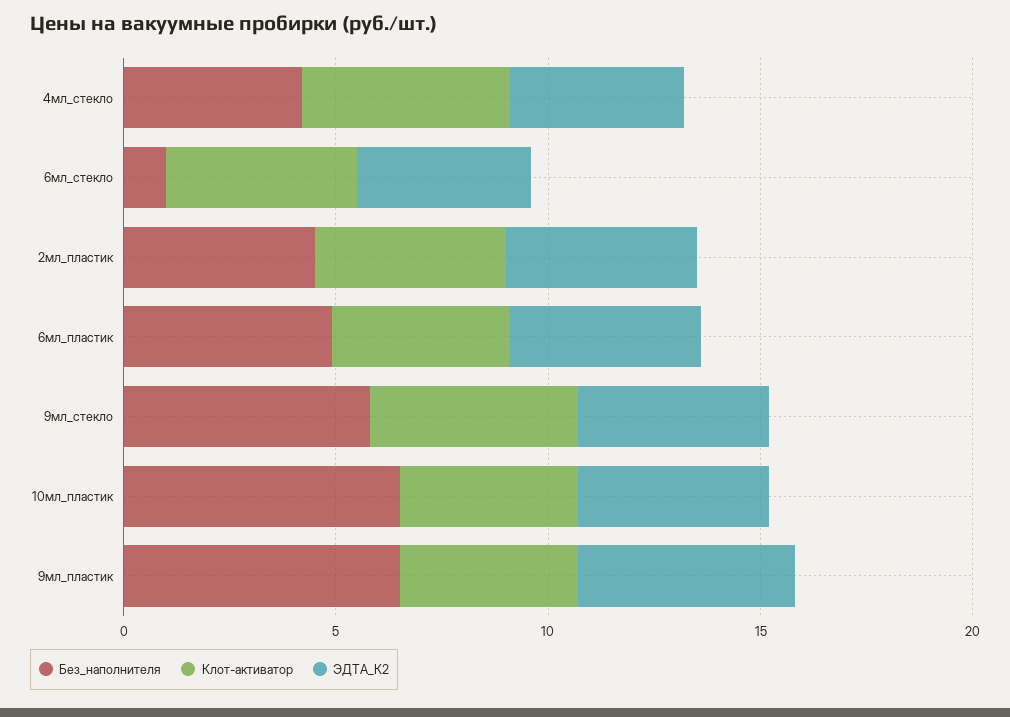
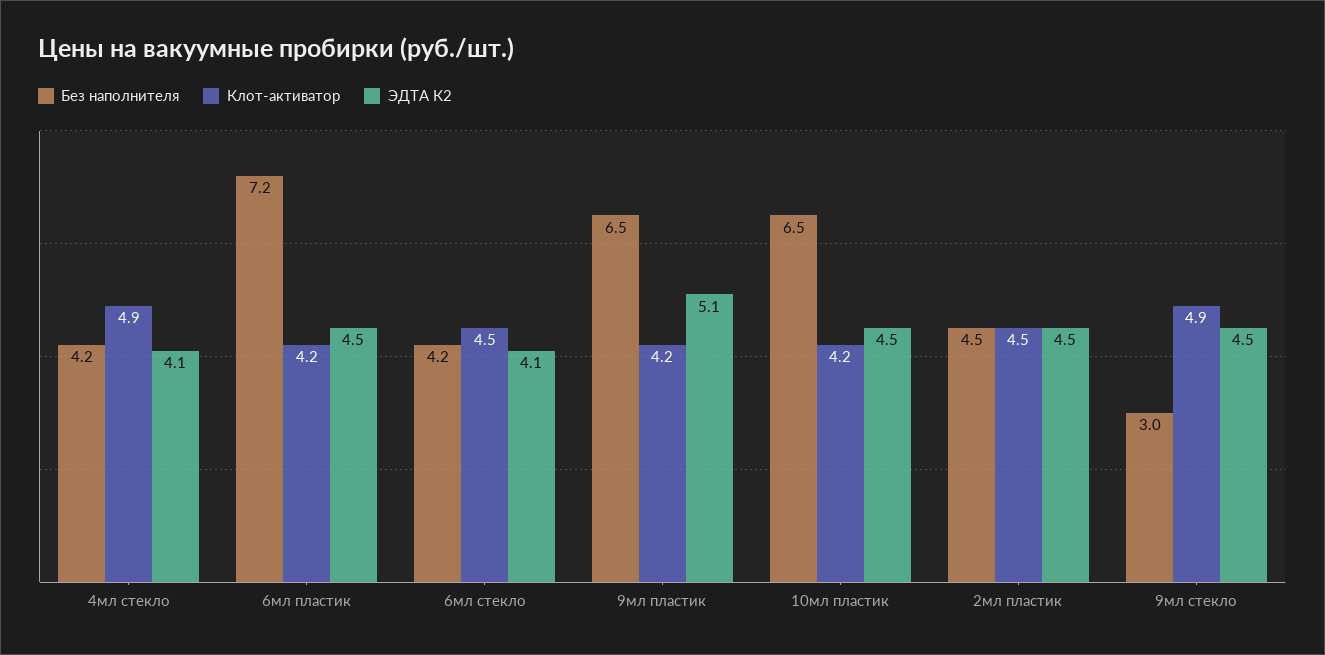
Без_наполнителя, 6мл_стекло: 1 -> 4.2
Без_наполнителя, 6мл_пластик: 5 -> 7.2
Без_наполнителя, 9мл_стекло: 6 -> 3

